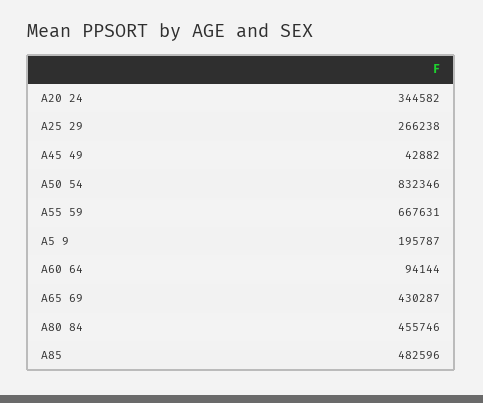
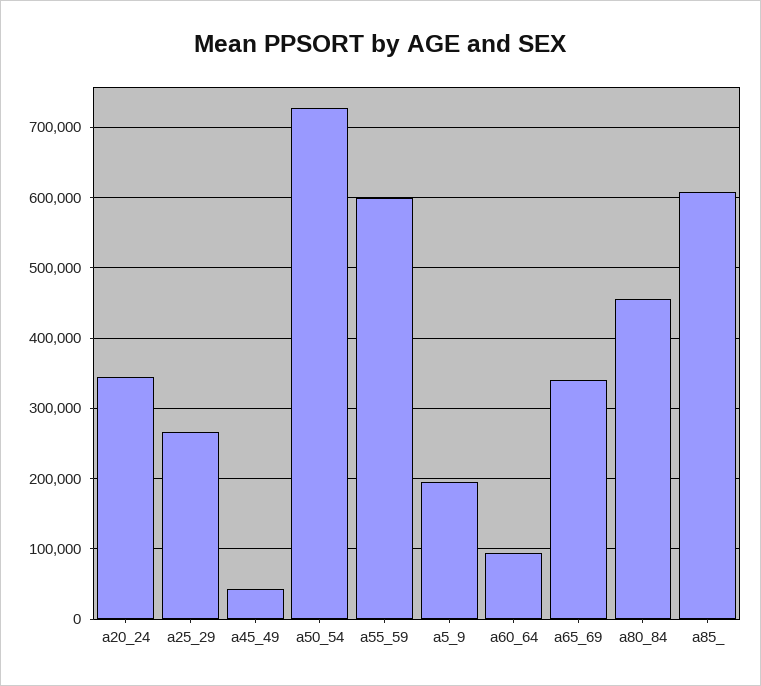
A50 54: 832346 -> 730000
A55 59: 667631 -> 600000
A65 69: 430287 -> 340000
A85: 482596 -> 610000

